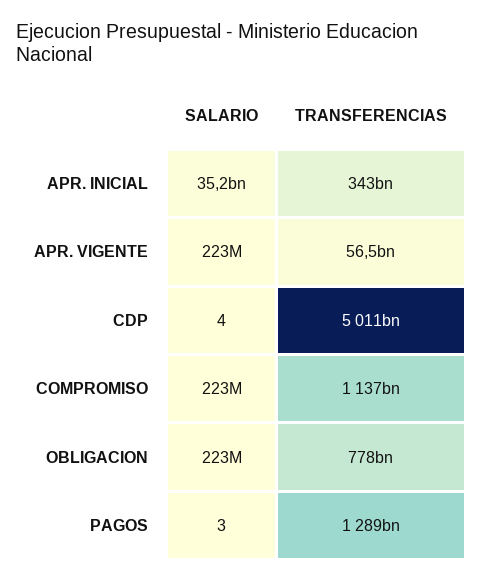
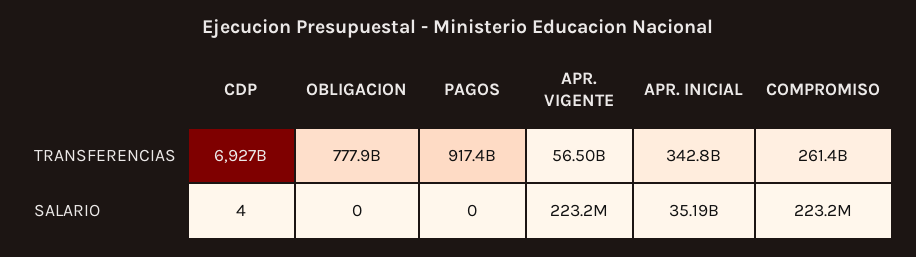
TRANSFERENCIAS, CDP: 5011000000000 -> 6927000000000
TRANSFERENCIAS, COMPROMISO: 1137000000000 -> 261400000000
SALARIO, OBLIGACION: 223000000 -> 0
SALARIO, PAGOS: 3 -> 0
TRANSFERENCIAS, PAGOS: 1289000000000 -> 917400000000

